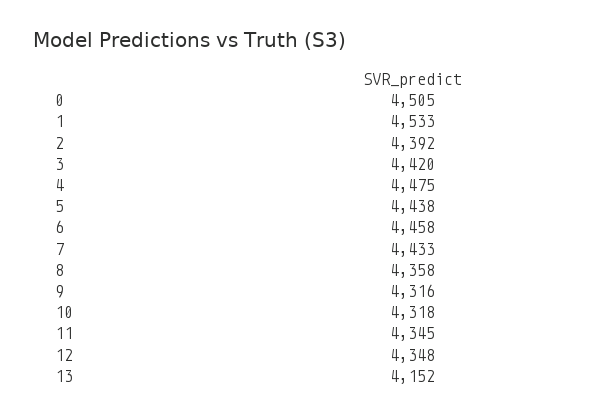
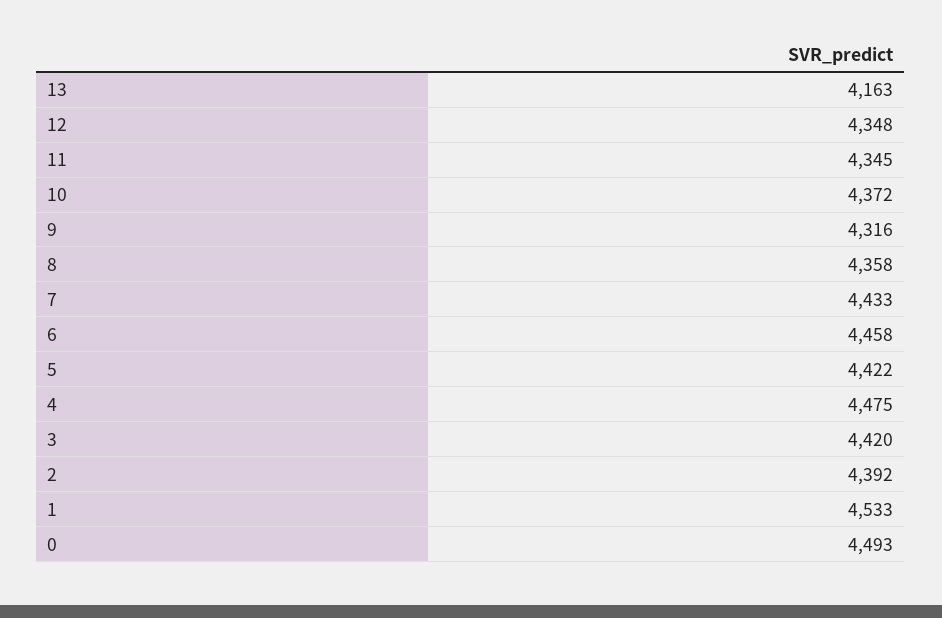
0: 4505 -> 4493
5: 4438 -> 4422
10: 4318 -> 4372
13: 4152 -> 4163

